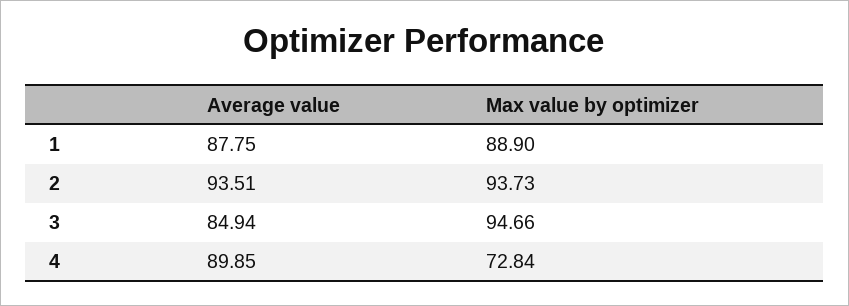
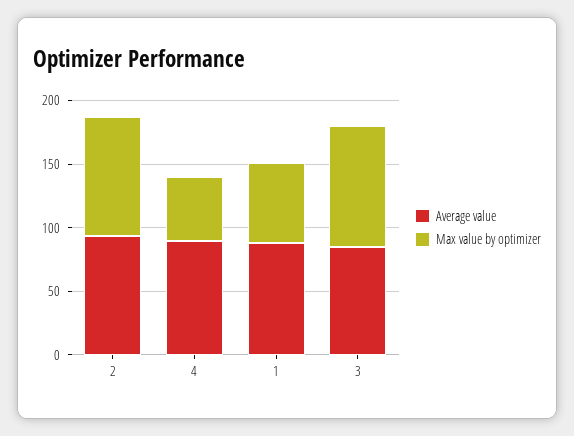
Max value by optimizer, 1: 88.9 -> 60
Max value by optimizer, 4: 72.84 -> 50

